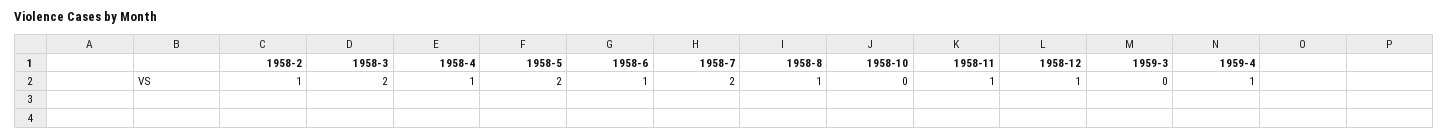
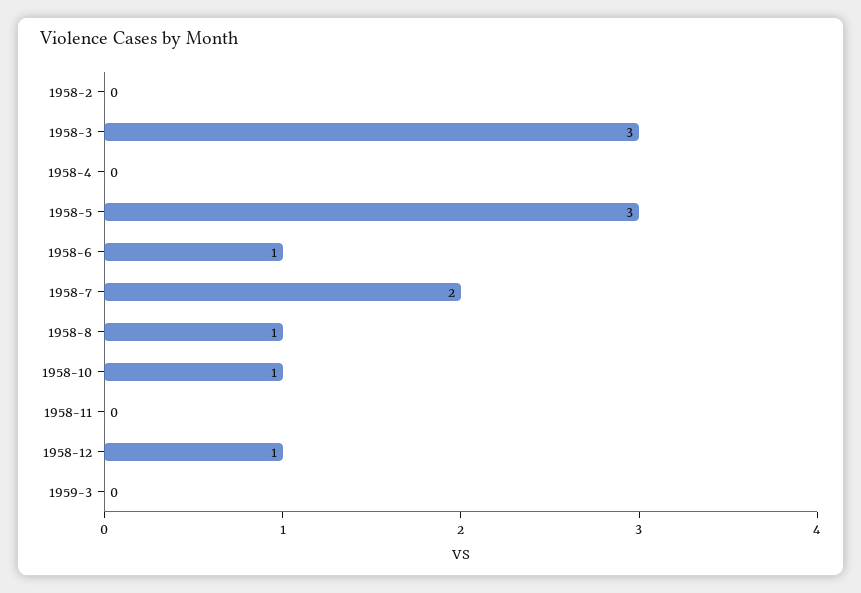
1958-2: 1 -> 0
1958-3: 2 -> 3
1958-4: 1 -> 0
1958-5: 2 -> 3
1958-10: 0 -> 1
1958-11: 1 -> 0
1959-4: 1 -> none

